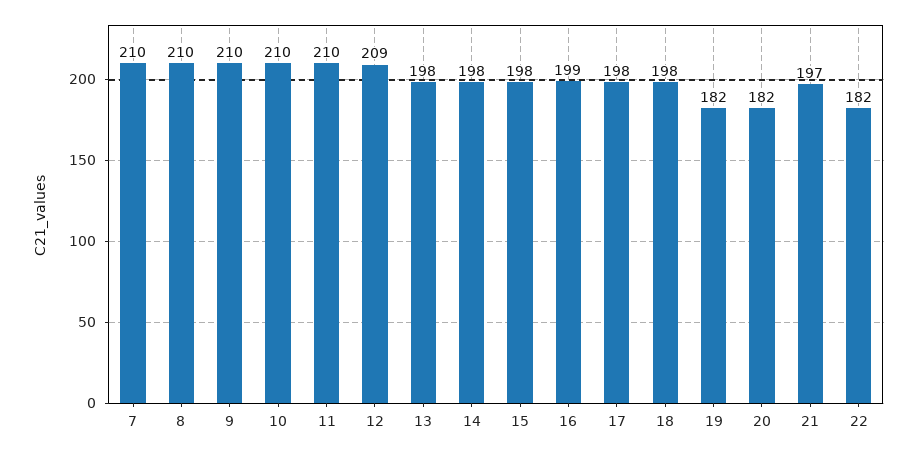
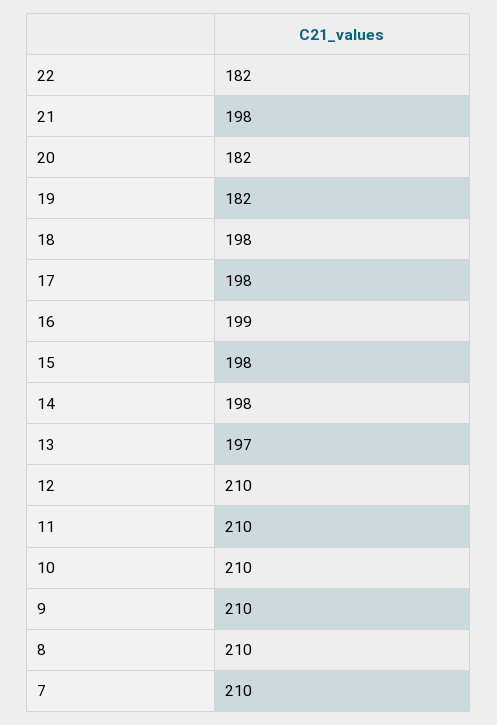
12: 209 -> 210
13: 198 -> 197
21: 197 -> 198

